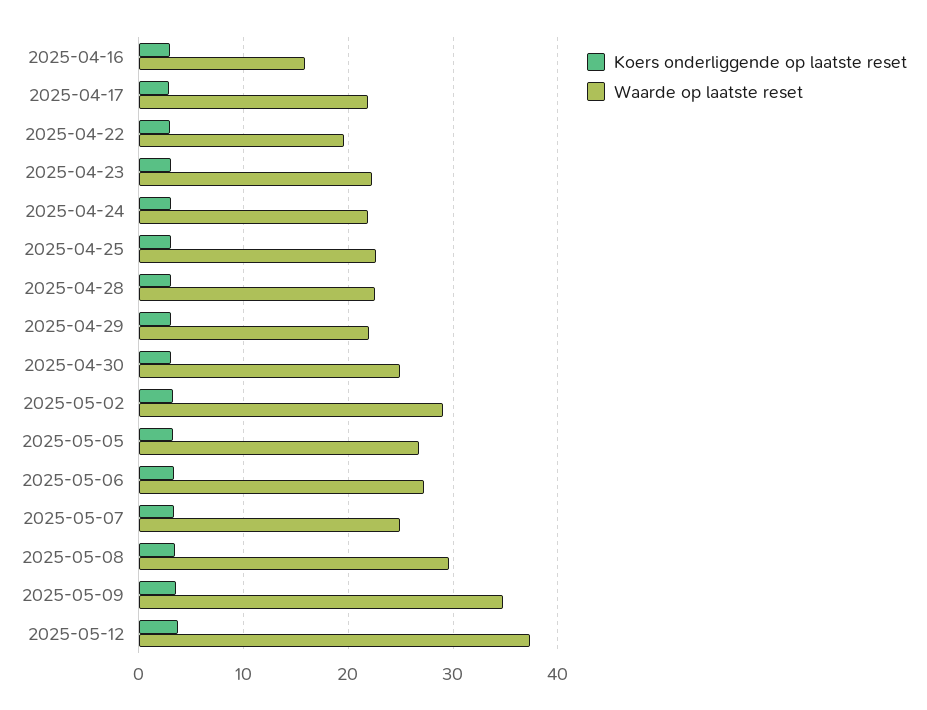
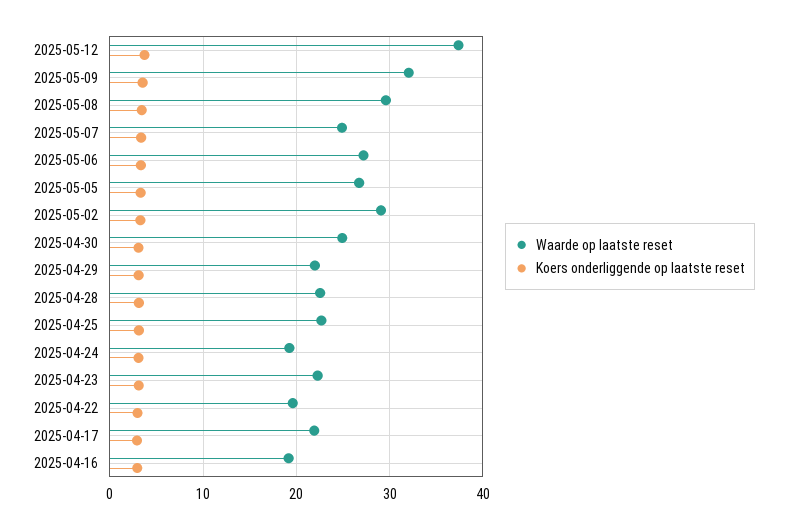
Waarde op laatste reset, 2025-04-16: 16 -> 19
Waarde op laatste reset, 2025-04-24: 22 -> 19
Waarde op laatste reset, 2025-05-09: 35 -> 32

